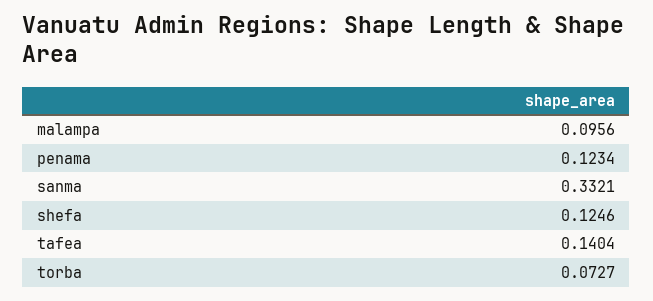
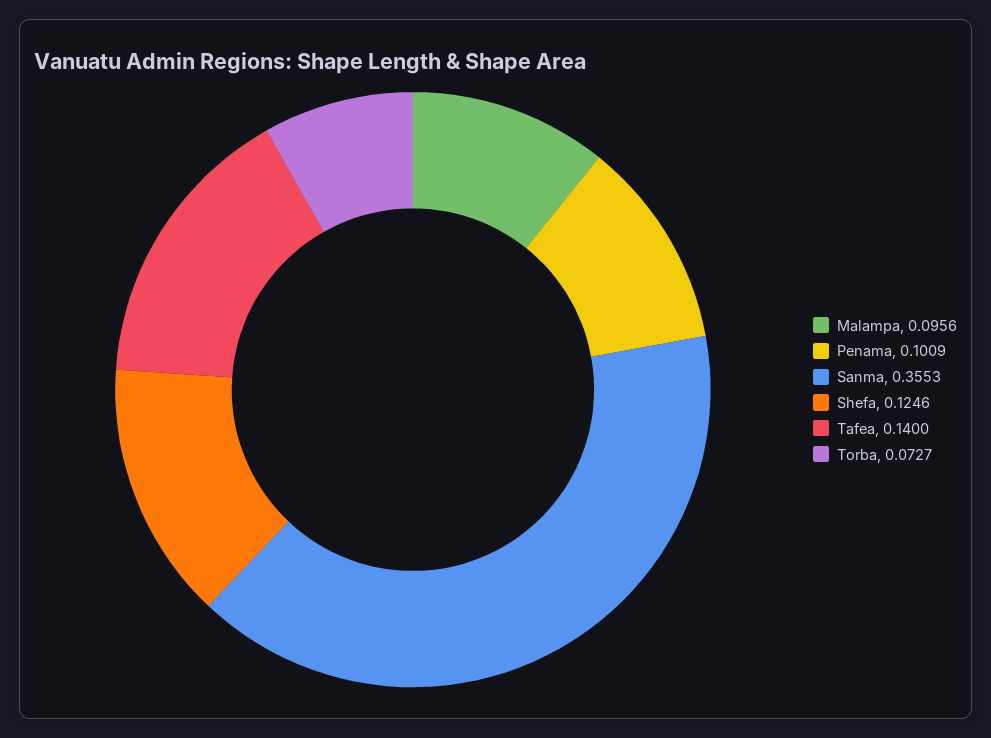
penama: 0.1234 -> 0.1009
sanma: 0.3321 -> 0.3553
tafea: 0.1404 -> 0.14

